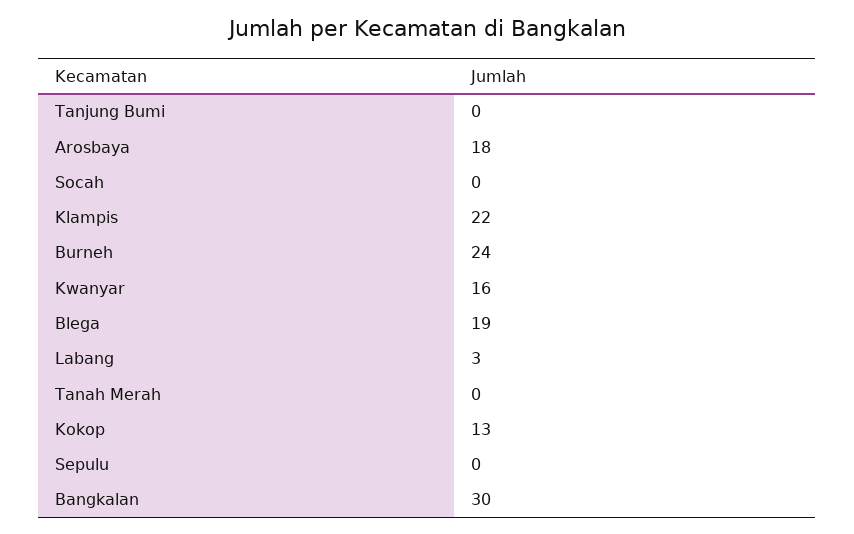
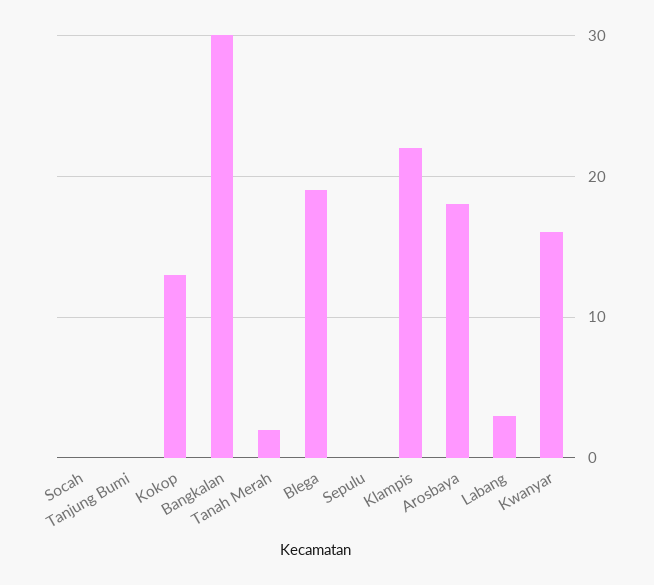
Burneh: 24 -> none
Tanah Merah: 0 -> 2

